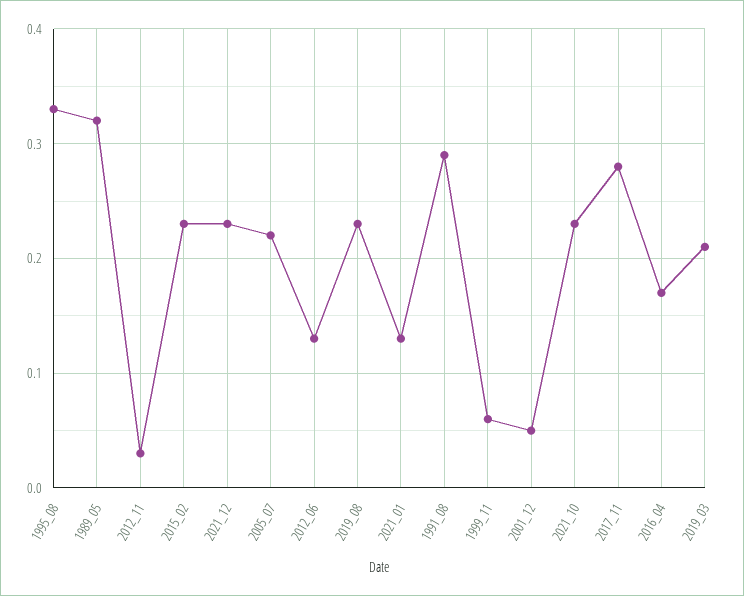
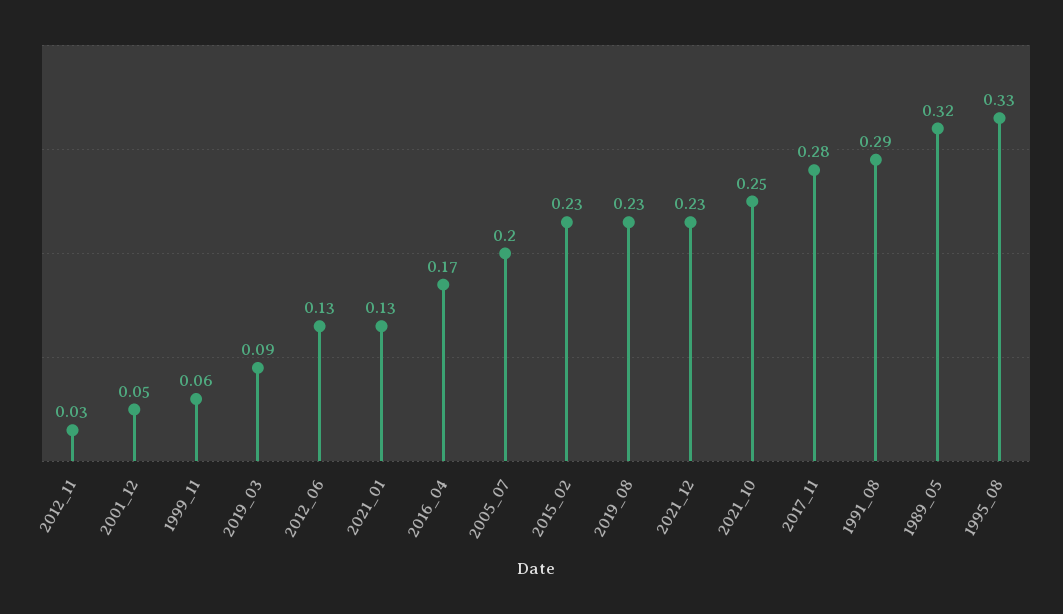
2005_07: 0.22 -> 0.2
2021_10: 0.23 -> 0.25
2019_03: 0.21 -> 0.09

